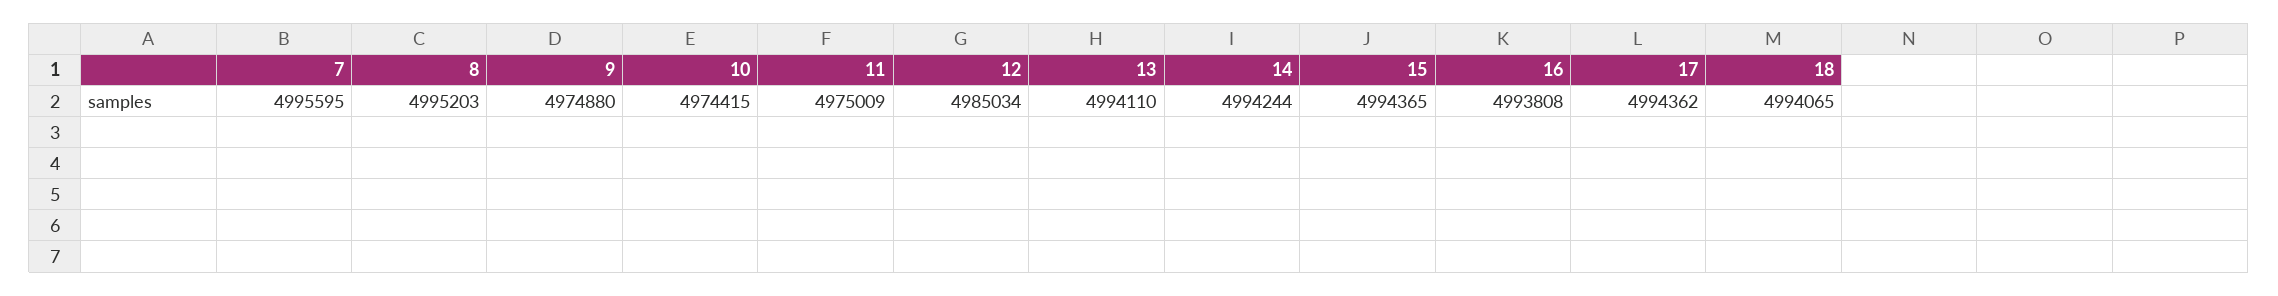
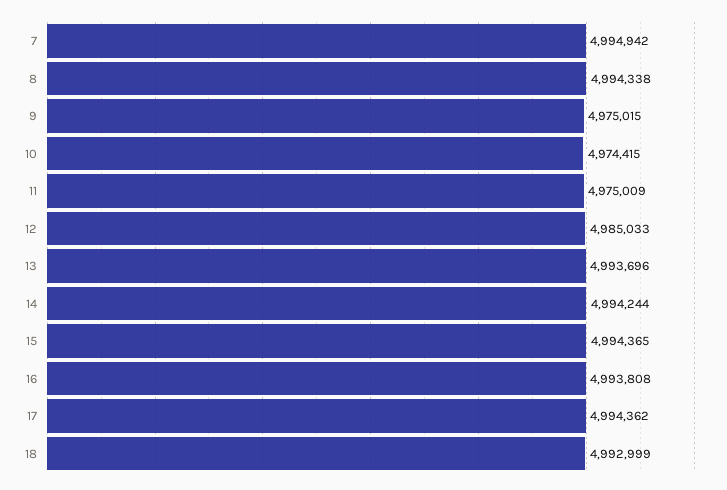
7: 4995595 -> 4994942
8: 4995203 -> 4994338
9: 4974880 -> 4975015
12: 4985034 -> 4985033
13: 4994110 -> 4993696
18: 4994065 -> 4992999

